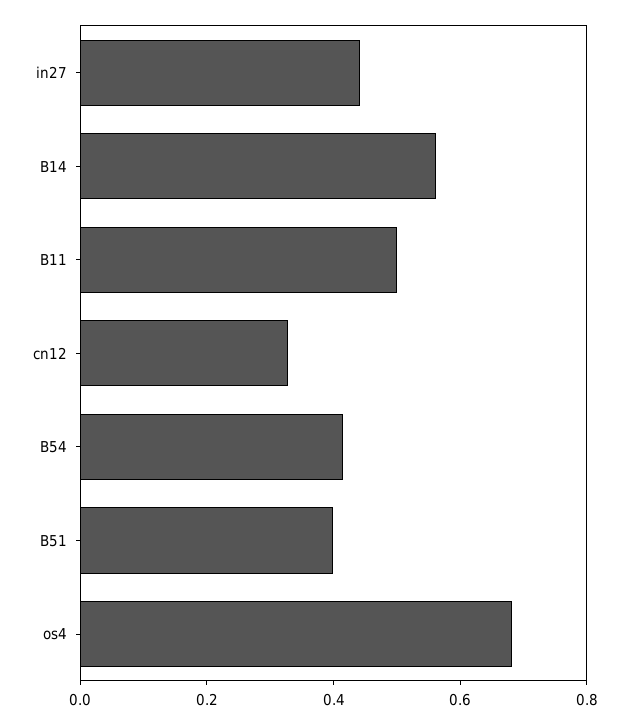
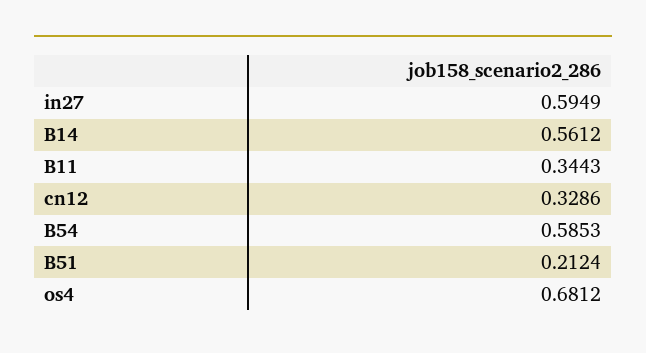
in27: 0.45 -> 0.5949
B11: 0.5 -> 0.3443
B54: 0.4 -> 0.5853
B51: 0.4 -> 0.2124

